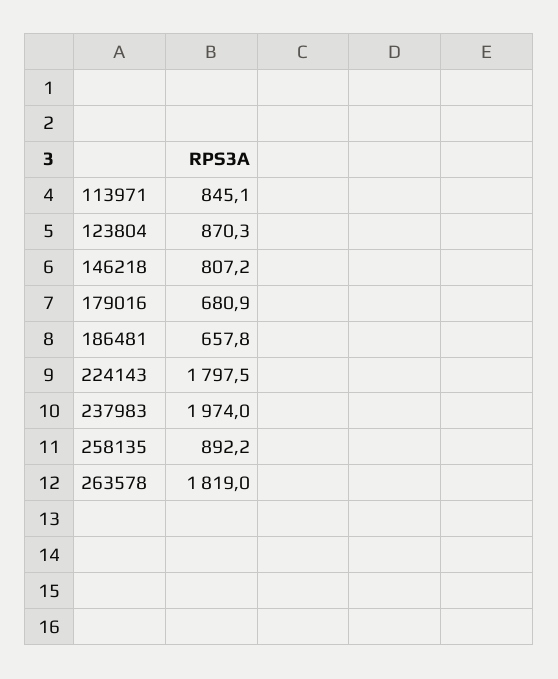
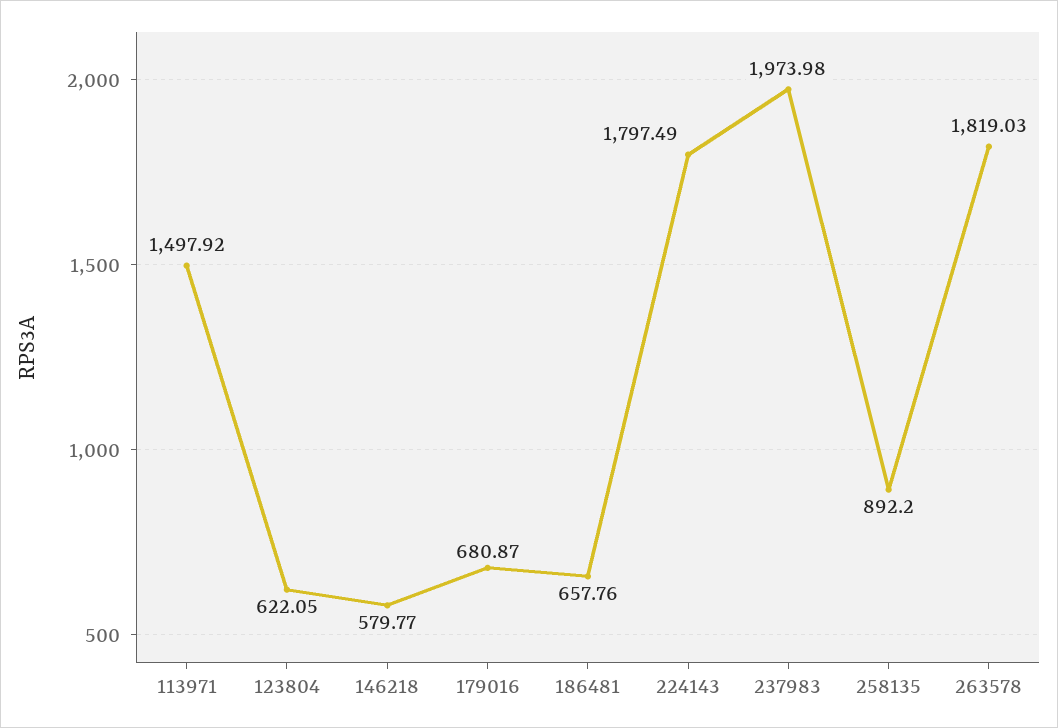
113971: 845.1 -> 1497.92
123804: 870.3 -> 622.05
146218: 807.2 -> 579.77

